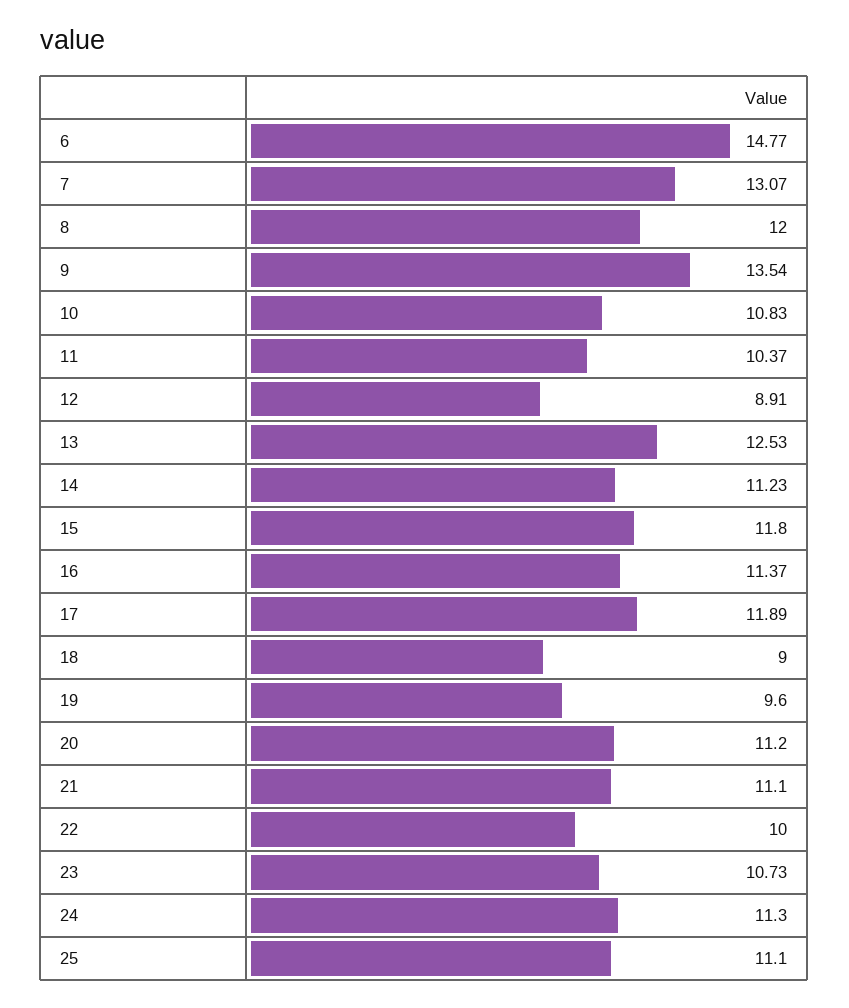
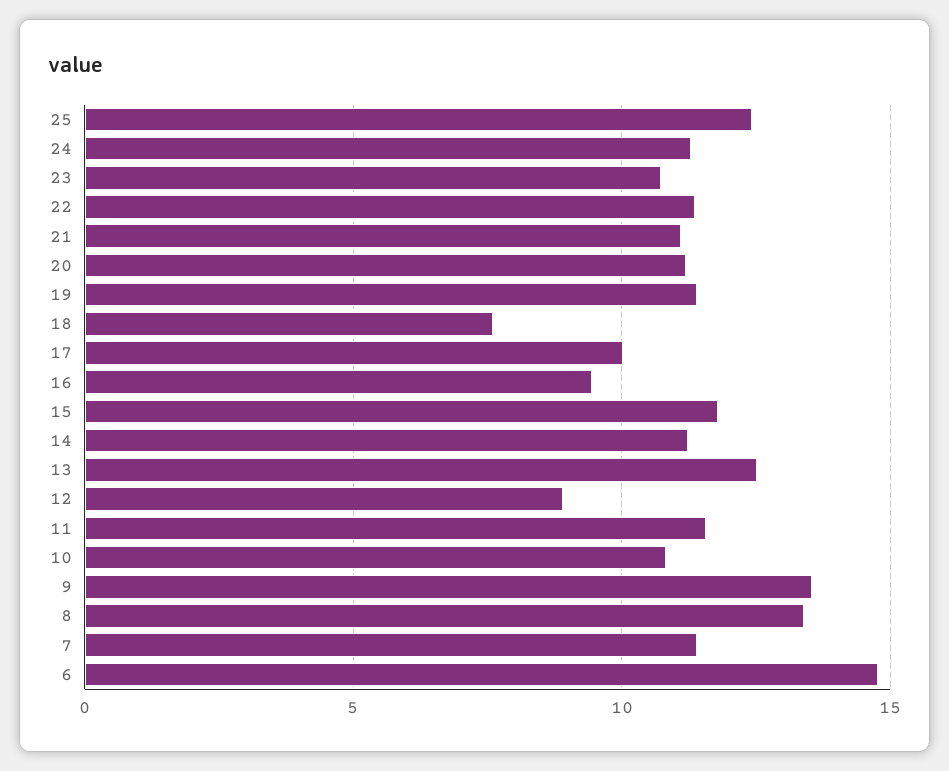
7: 13.07 -> 11.5
8: 12 -> 13.5
11: 10.37 -> 11.5
16: 11.37 -> 9.5
17: 11.89 -> 10
18: 9 -> 7.5
19: 9.6 -> 11.5
22: 10 -> 11.5
25: 11.1 -> 12.5

